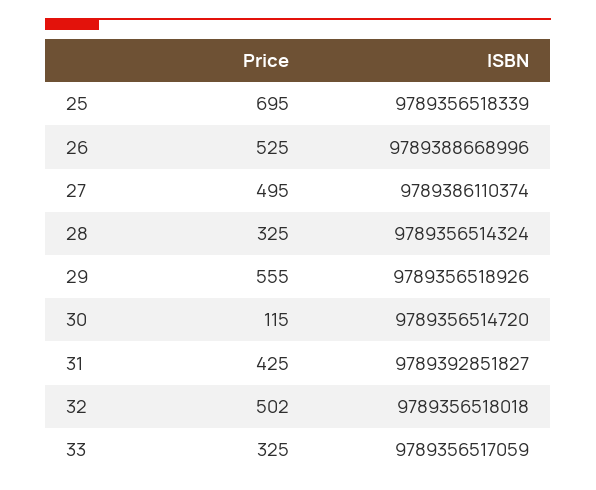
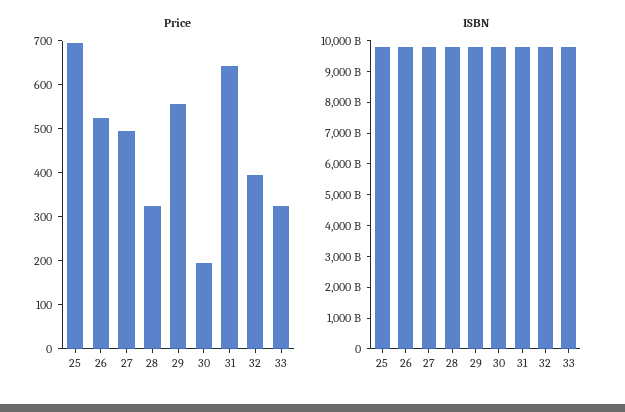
Price, 30: 115 -> 200
Price, 31: 425 -> 640
Price, 32: 502 -> 400

